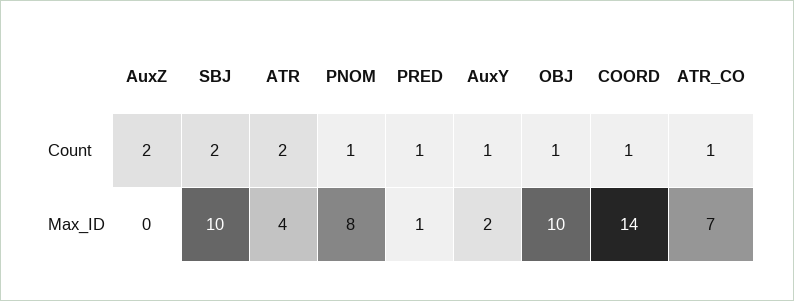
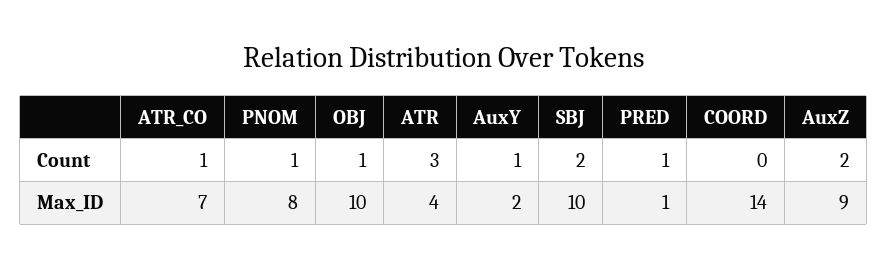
ATR, Count: 2 -> 3
COORD, Count: 1 -> 0
AuxZ, Max_ID: 0 -> 9

